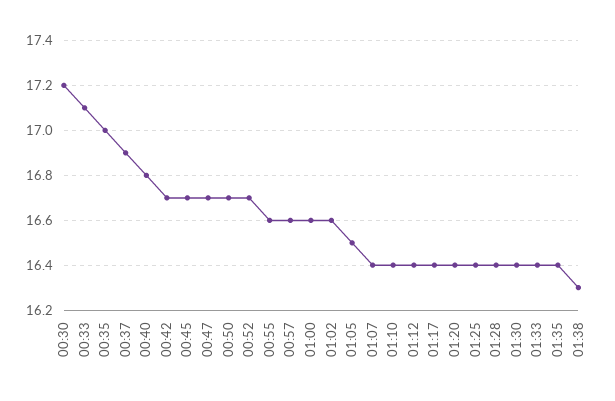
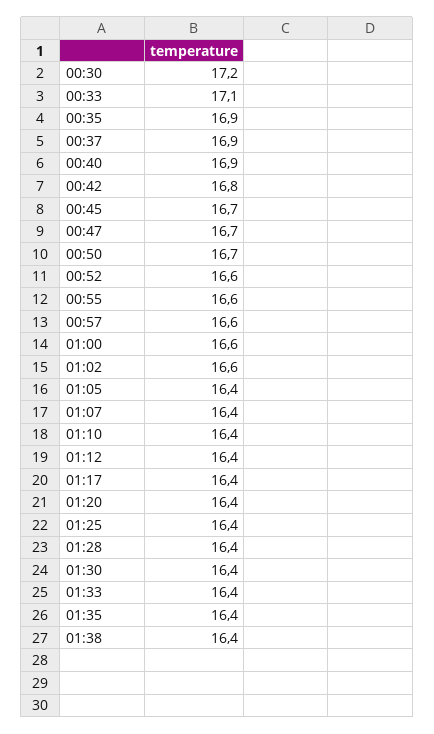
00:35: 17 -> 16.9
00:40: 16.8 -> 16.9
00:42: 16.7 -> 16.8
00:52: 16.7 -> 16.6
01:05: 16.5 -> 16.4
01:38: 16.3 -> 16.4

